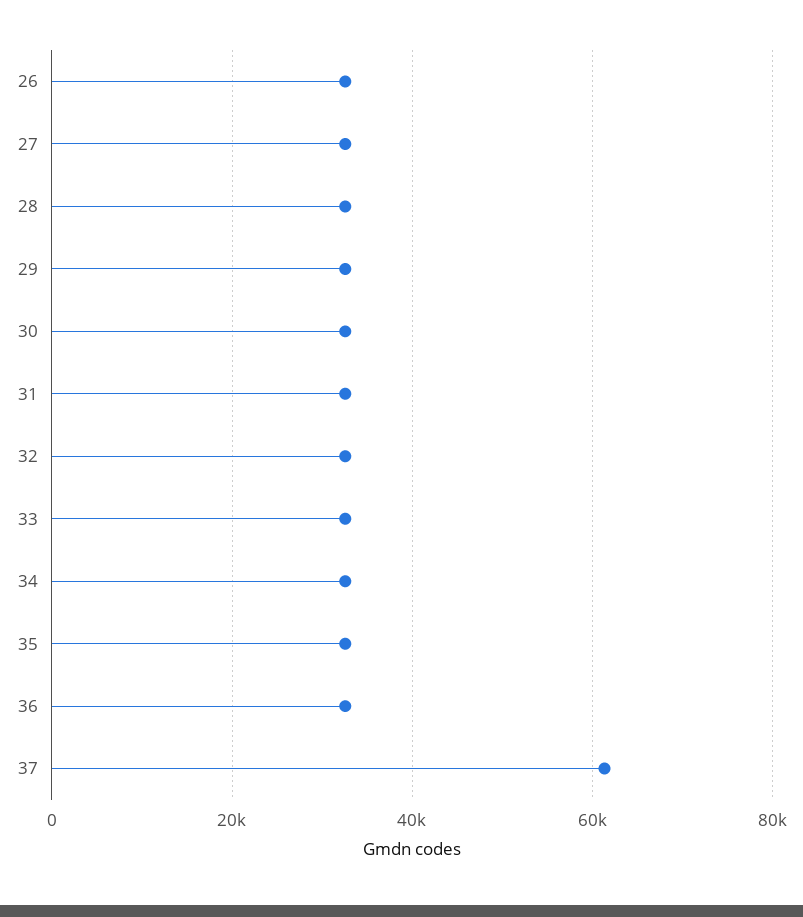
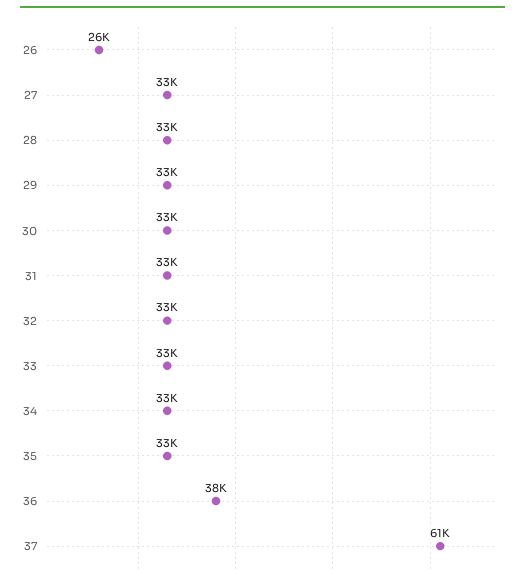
26: 32000 -> 26000
36: 32000 -> 38000

